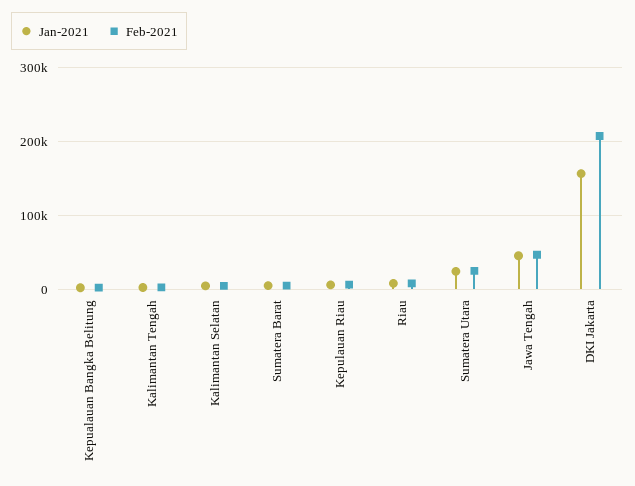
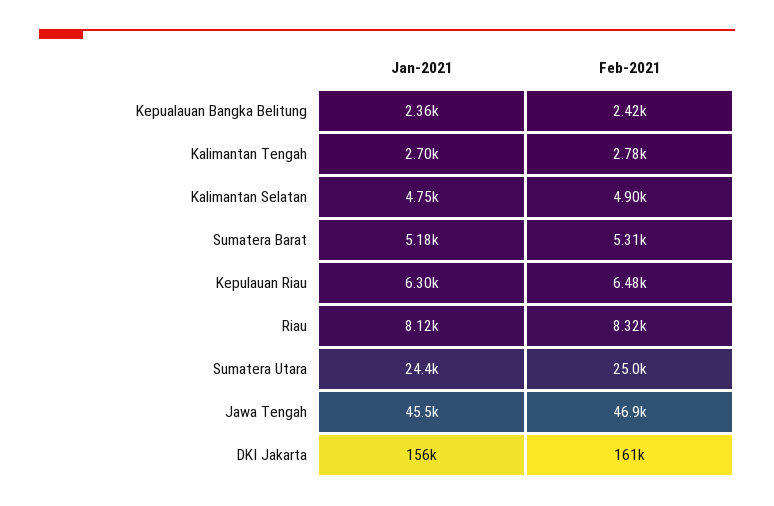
Feb-2021, DKI Jakarta: 210000 -> 161000

